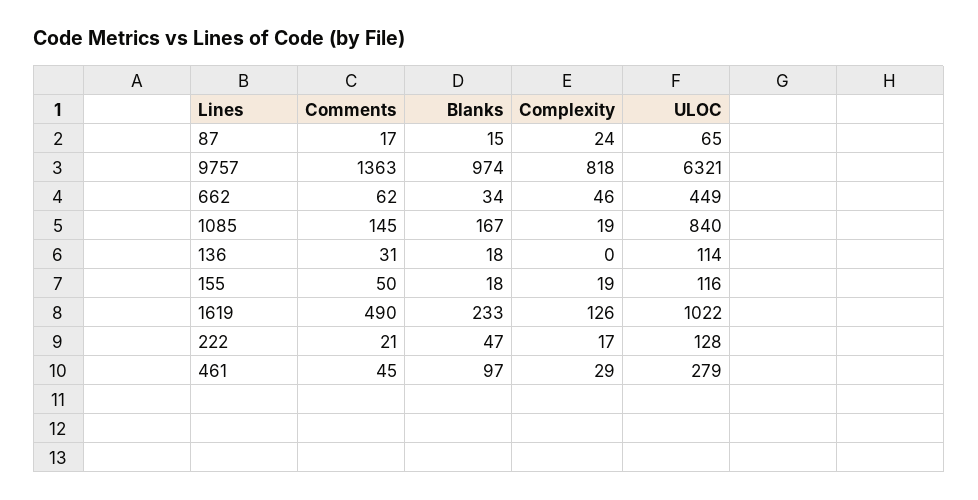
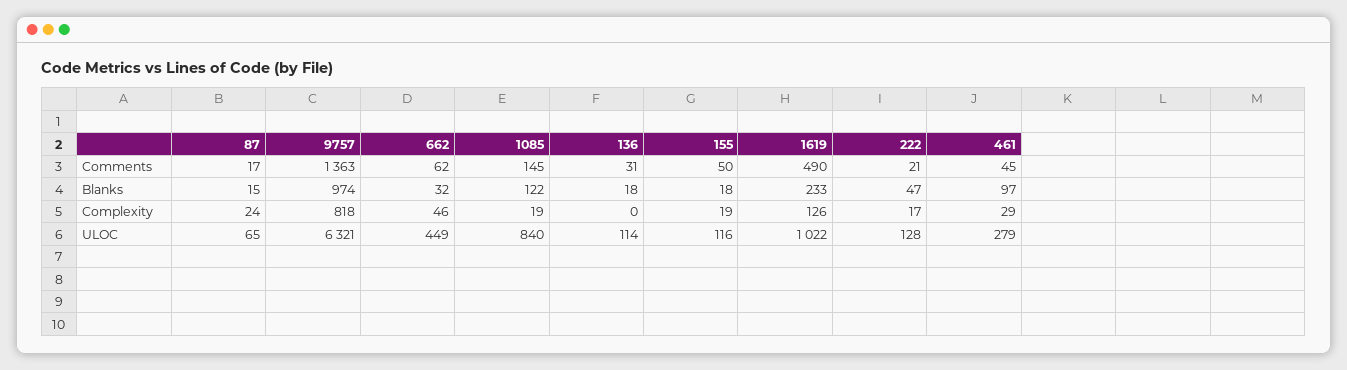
Blanks, 662: 34 -> 32
Blanks, 1085: 167 -> 122

